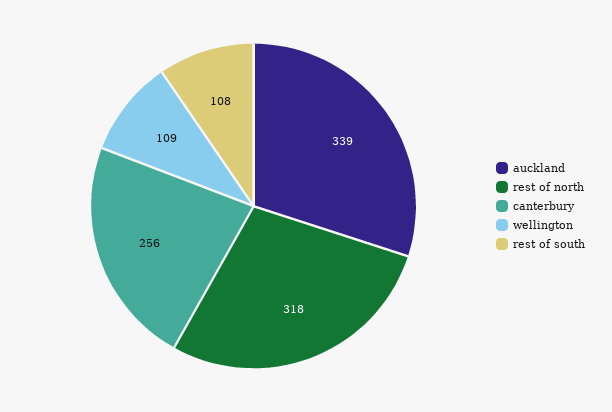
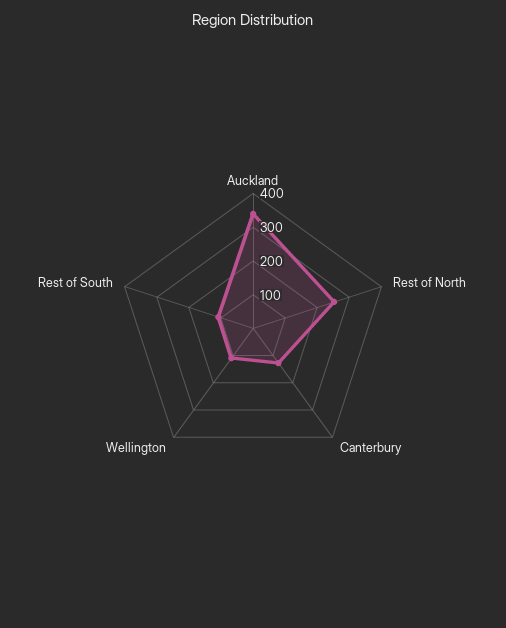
rest of north: 318 -> 250
canterbury: 256 -> 125

